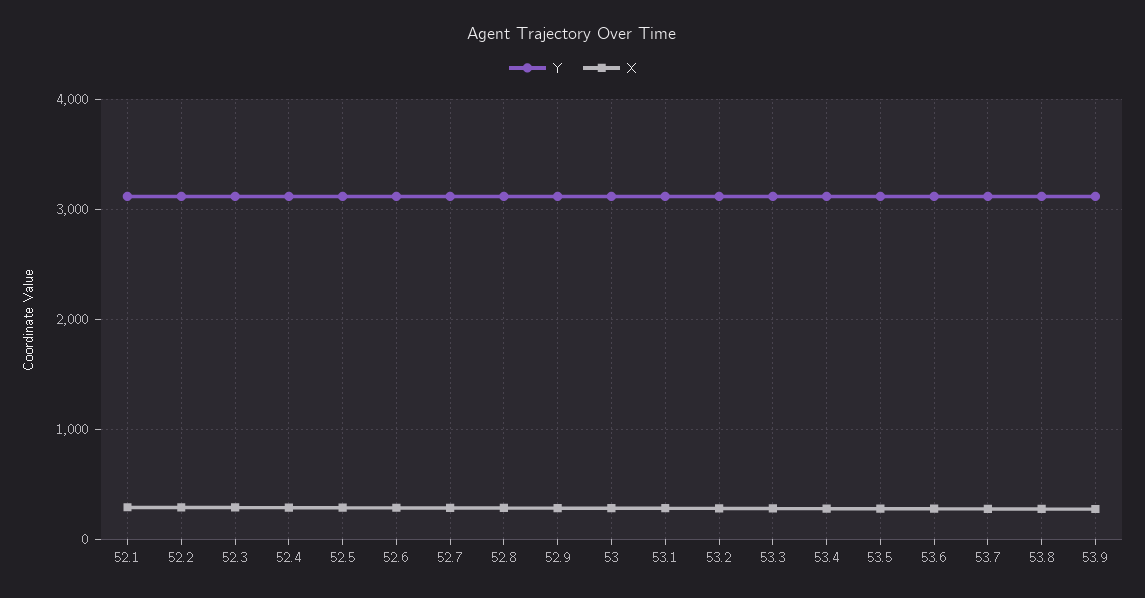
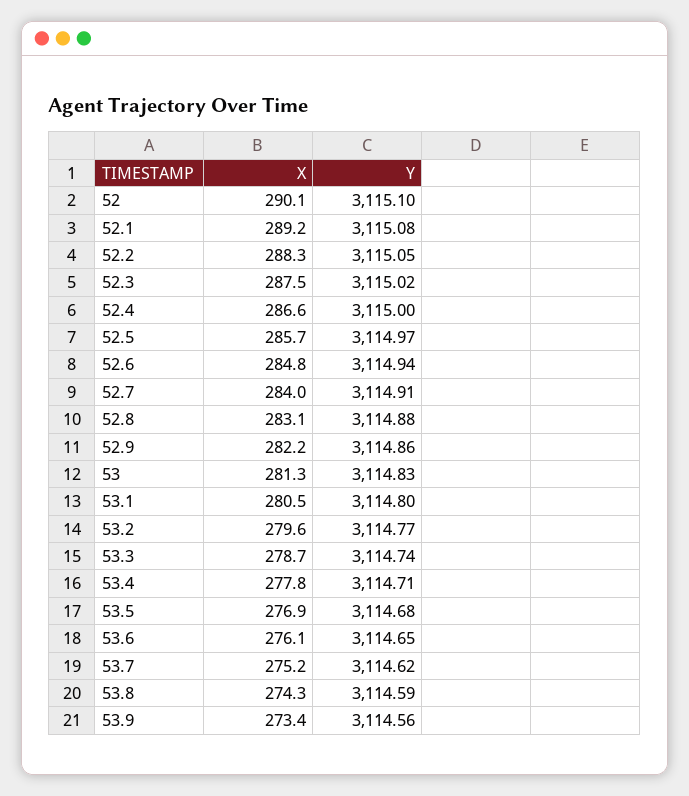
X, 52: none -> 290.1
Y, 52: none -> 3115.1

